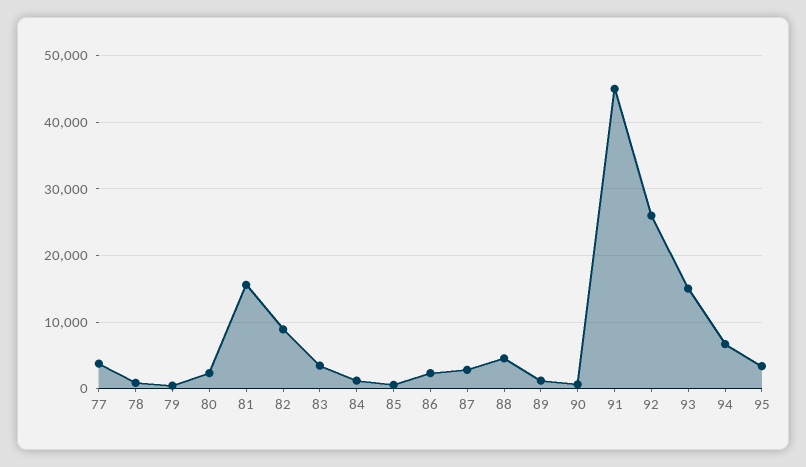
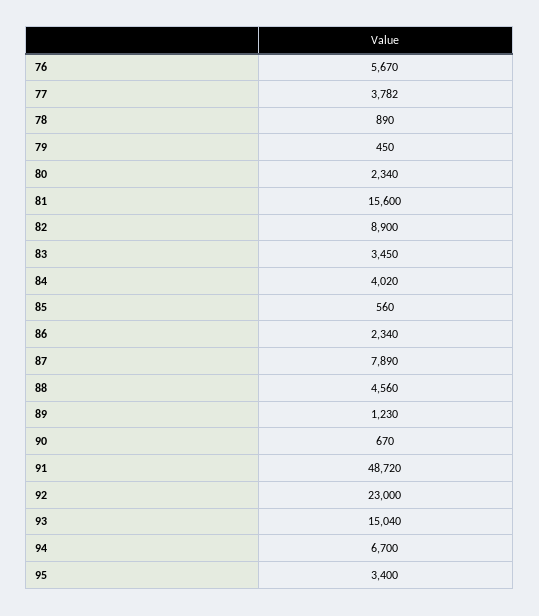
84: 1000 -> 4020
87: 3000 -> 7890
91: 45000 -> 48720
92: 26000 -> 23000
76: none -> 5670

